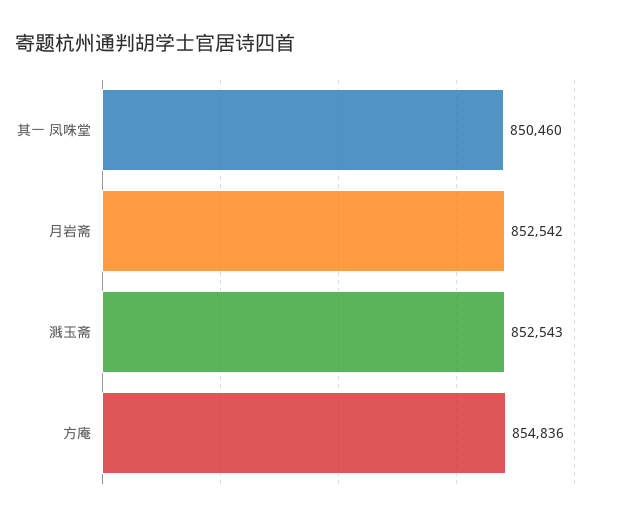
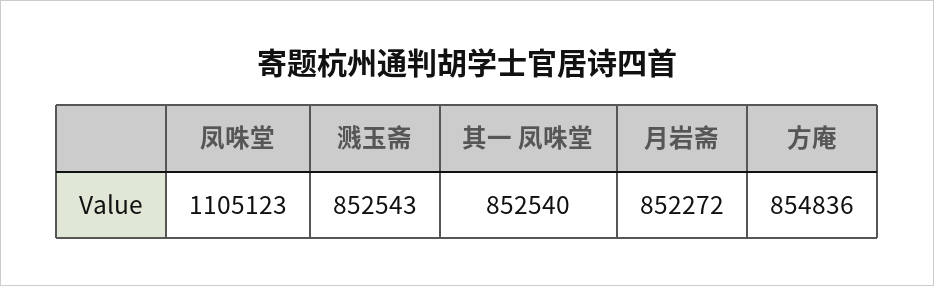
其一 凤咮堂: 850460 -> 852540
月岩斋: 852542 -> 852272
凤咮堂: none -> 1105123

